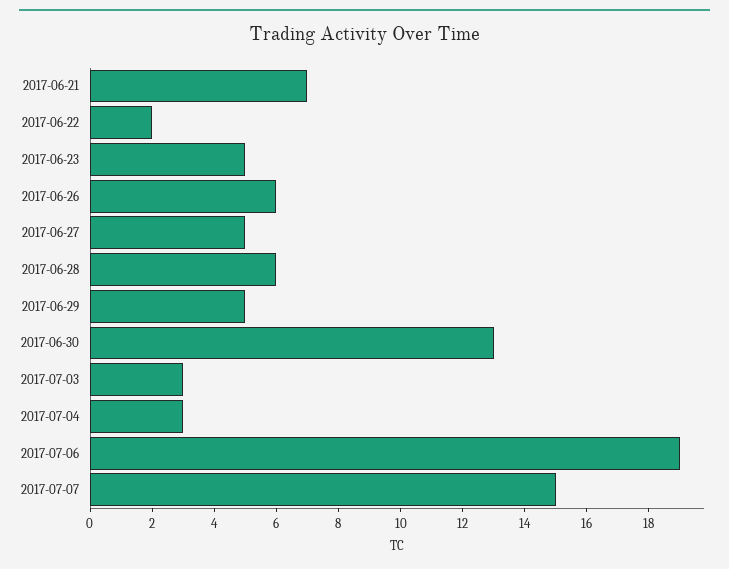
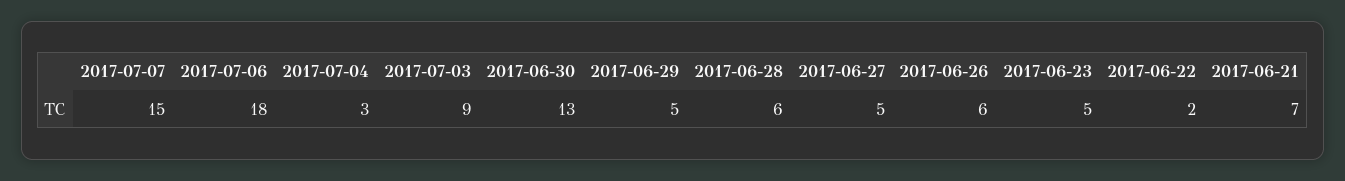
2017-07-03: 3 -> 9
2017-07-06: 19 -> 18

